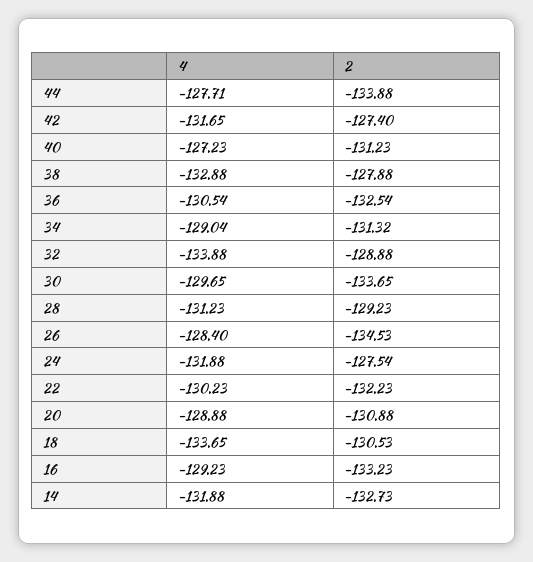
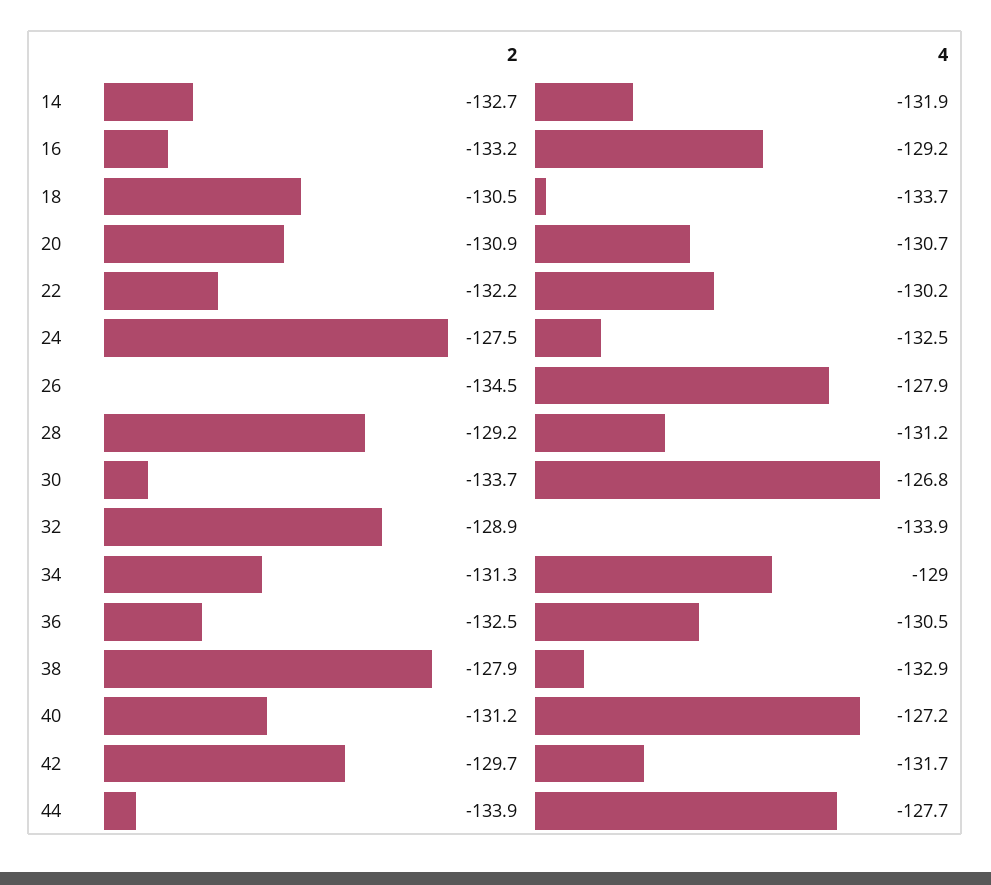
2, 42: -127.4 -> -129.7
4, 30: -129.65 -> -126.8
4, 26: -128.4 -> -127.9
4, 24: -131.88 -> -132.5
4, 20: -128.88 -> -130.7

